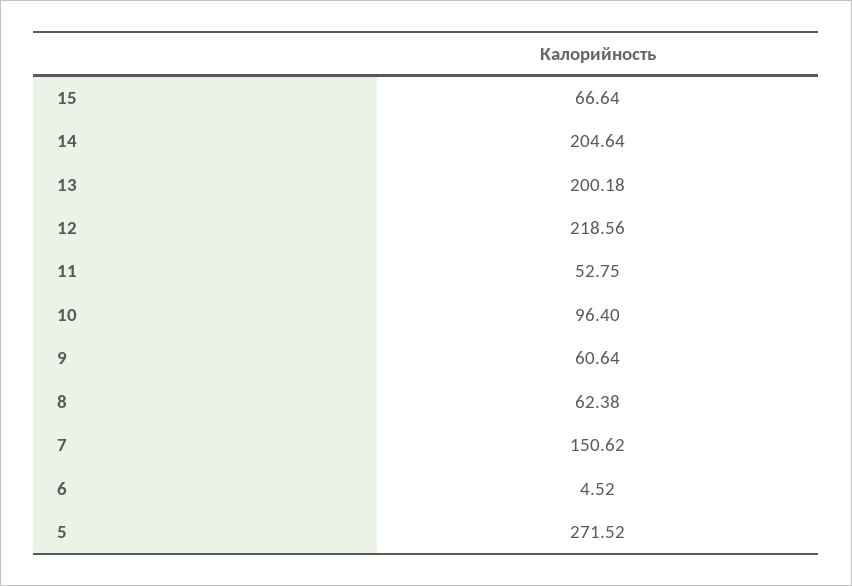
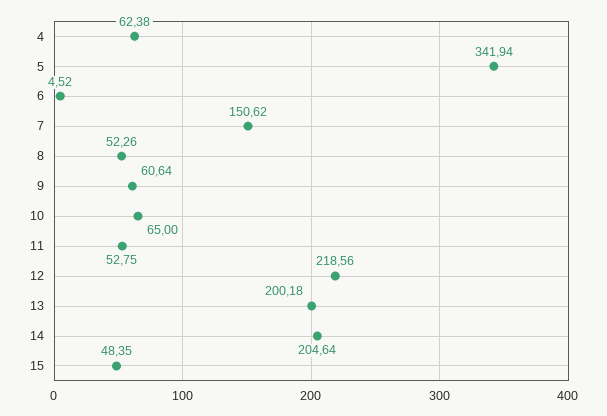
15: 66.64 -> 48.35
10: 96.4 -> 65
8: 62.38 -> 52.26
5: 271.52 -> 341.94
4: none -> 62.38

